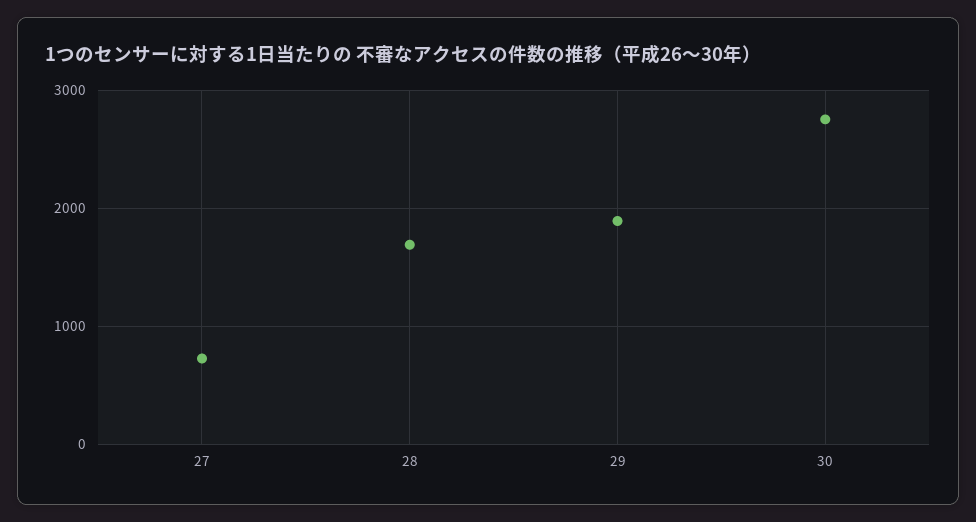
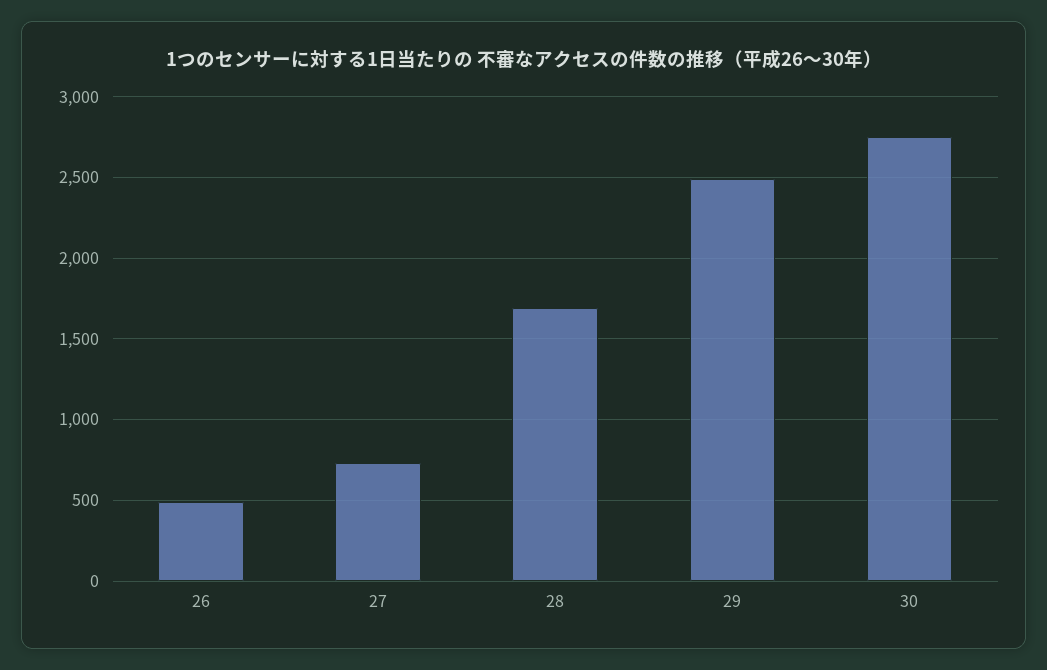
29: 1900 -> 2500
26: none -> 500

